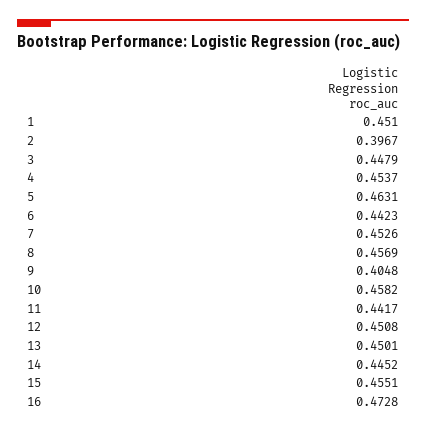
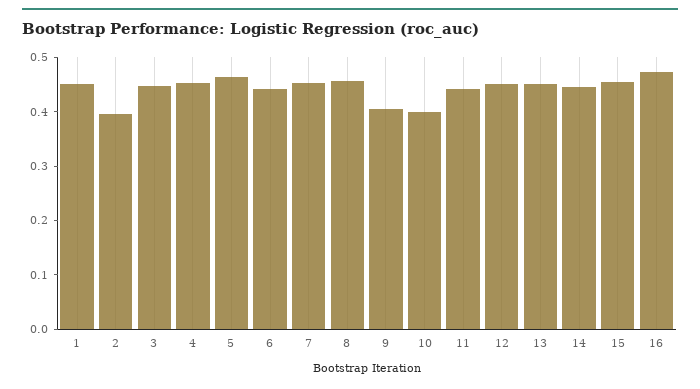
10: 0.4582 -> 0.4

